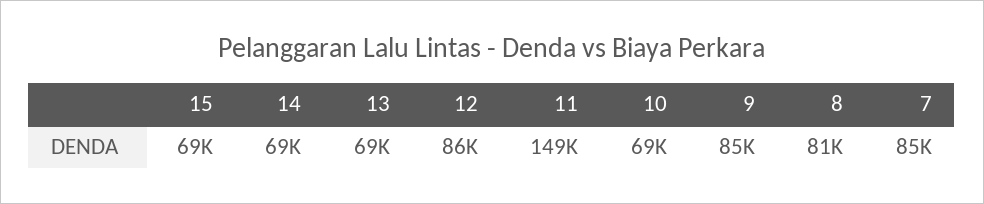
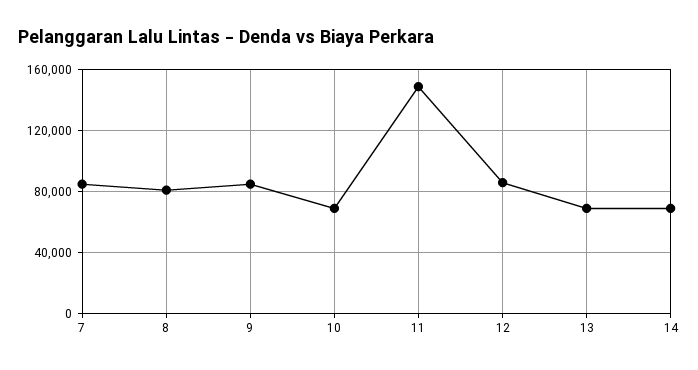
15: 69000 -> none

